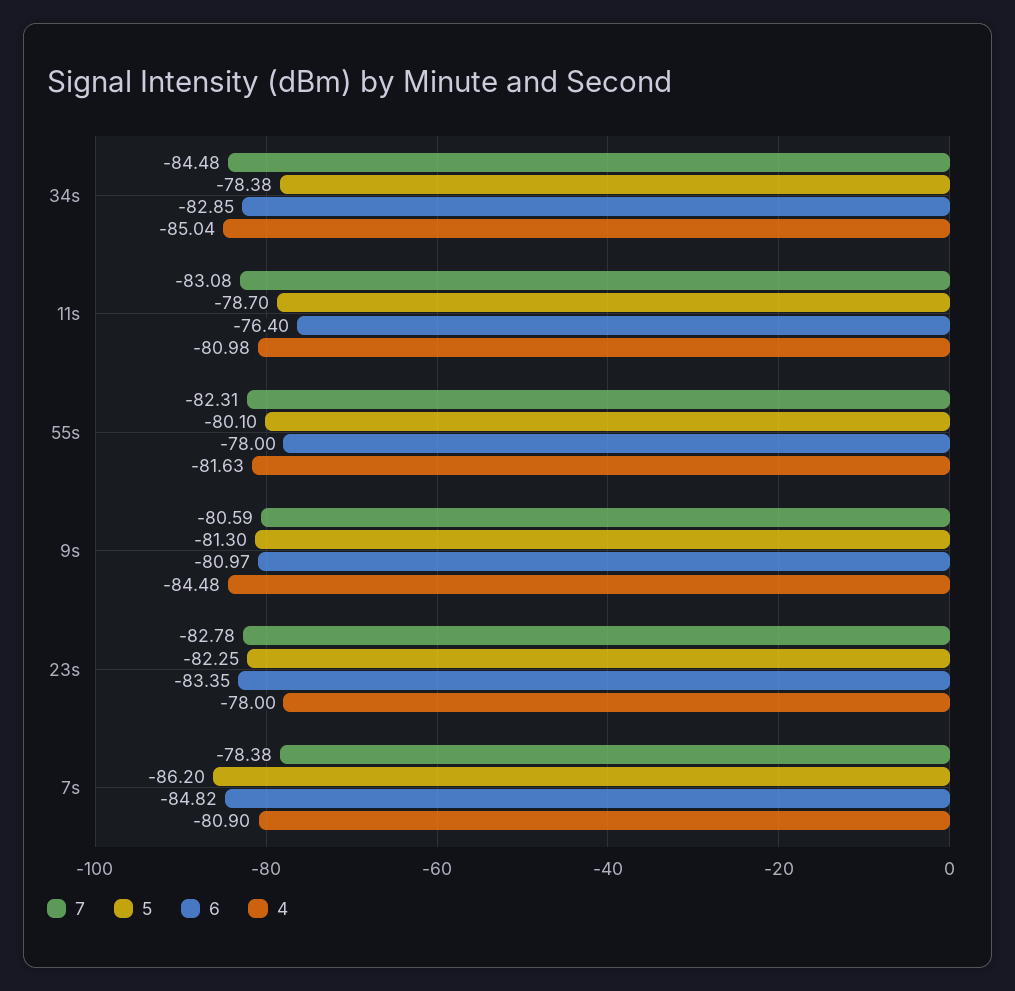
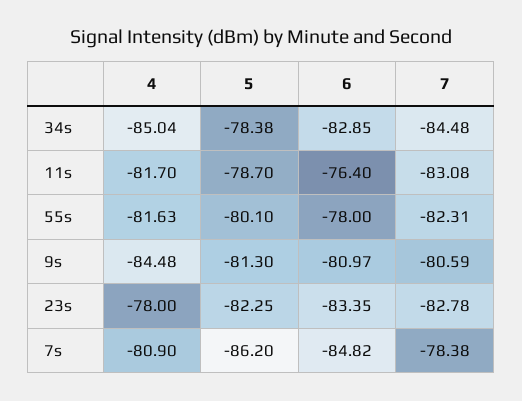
4, 11s: -80.98 -> -81.7

